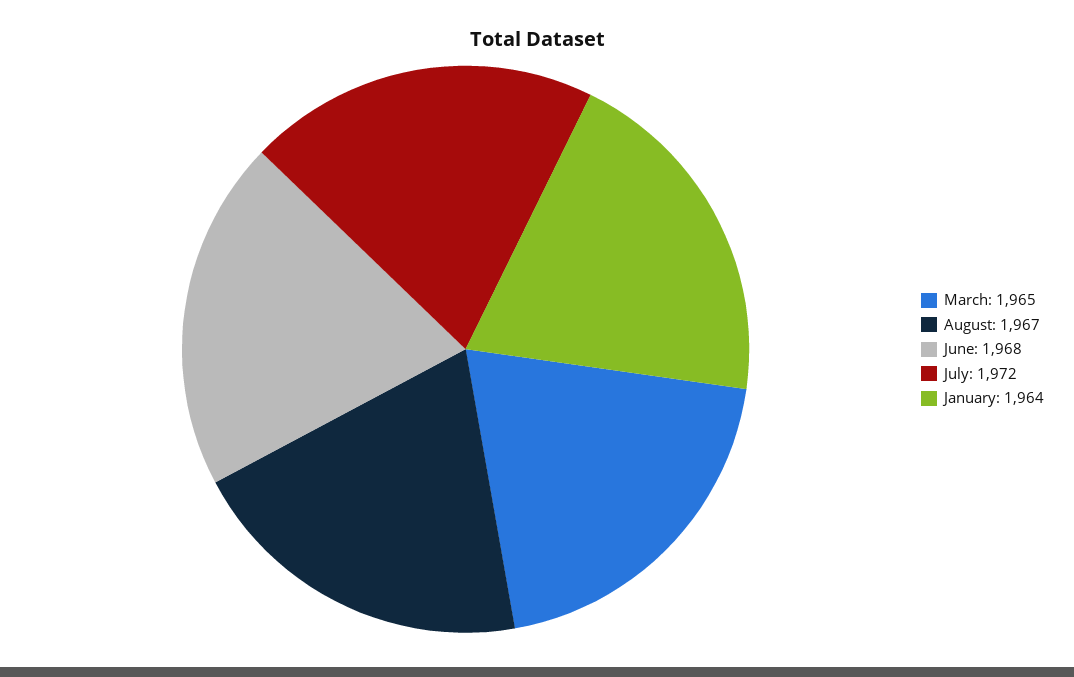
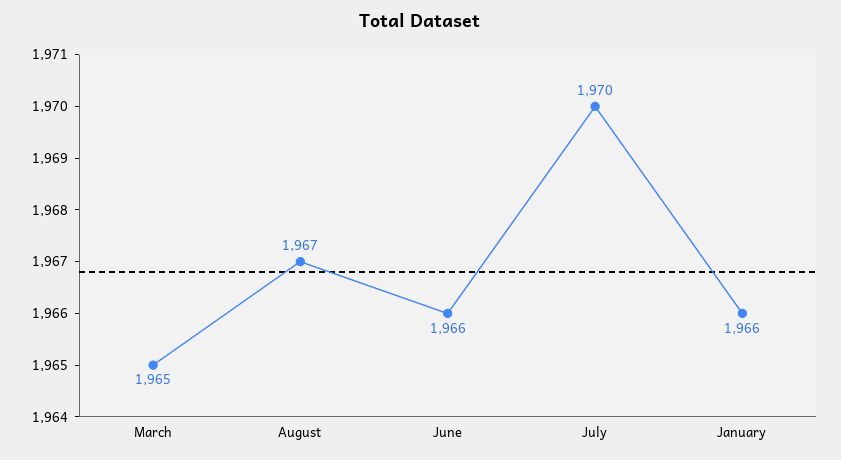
June: 1968 -> 1966
July: 1972 -> 1970
January: 1964 -> 1966

